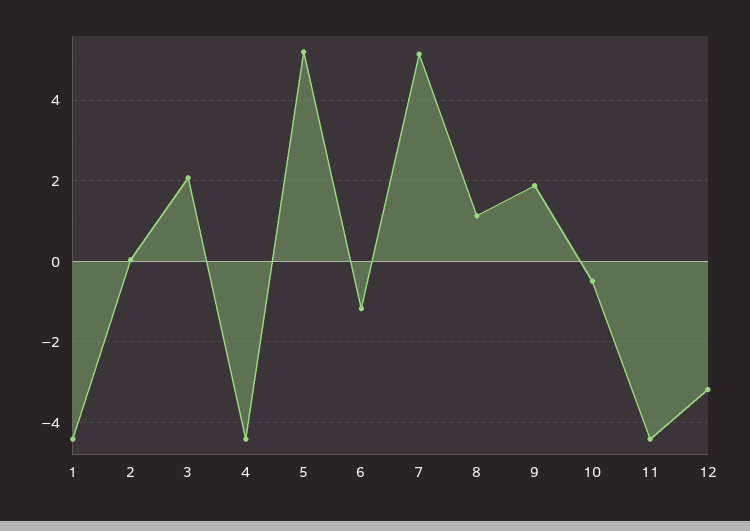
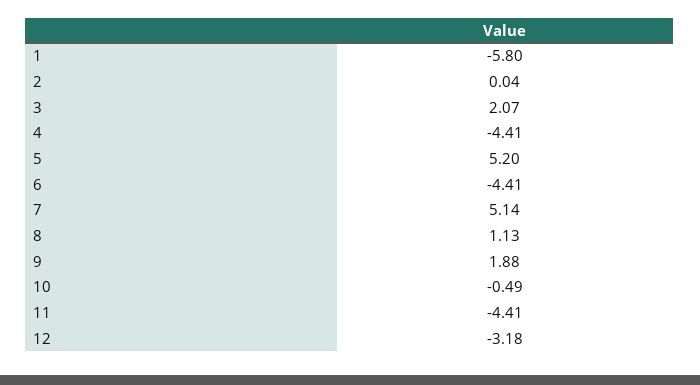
1: -4.4 -> -5.8
6: -1.2 -> -4.41

